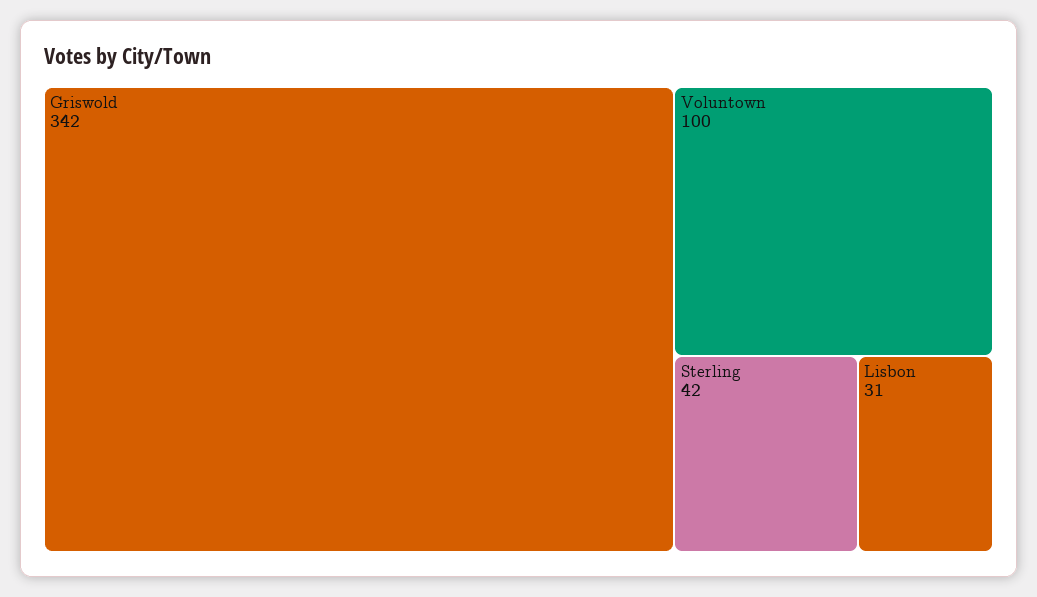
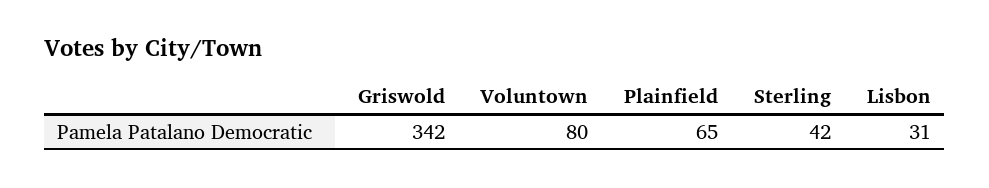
Voluntown: 100 -> 80
Plainfield: none -> 65

